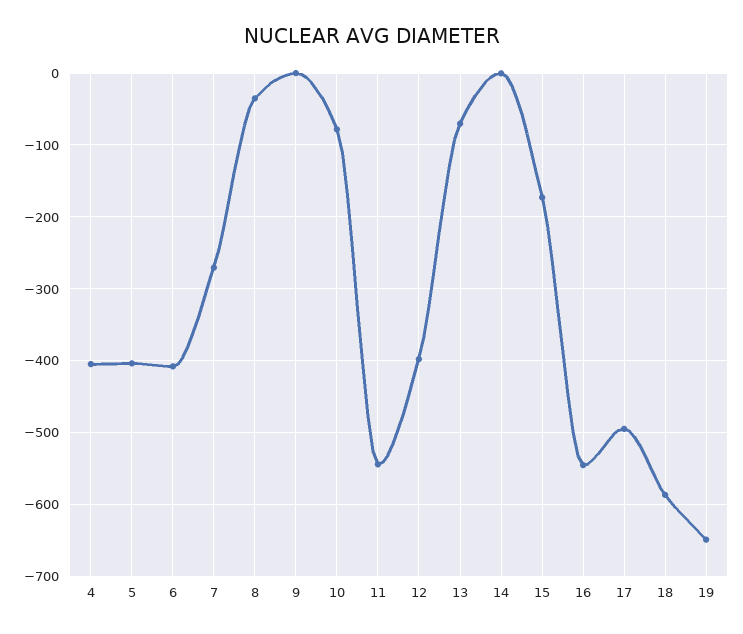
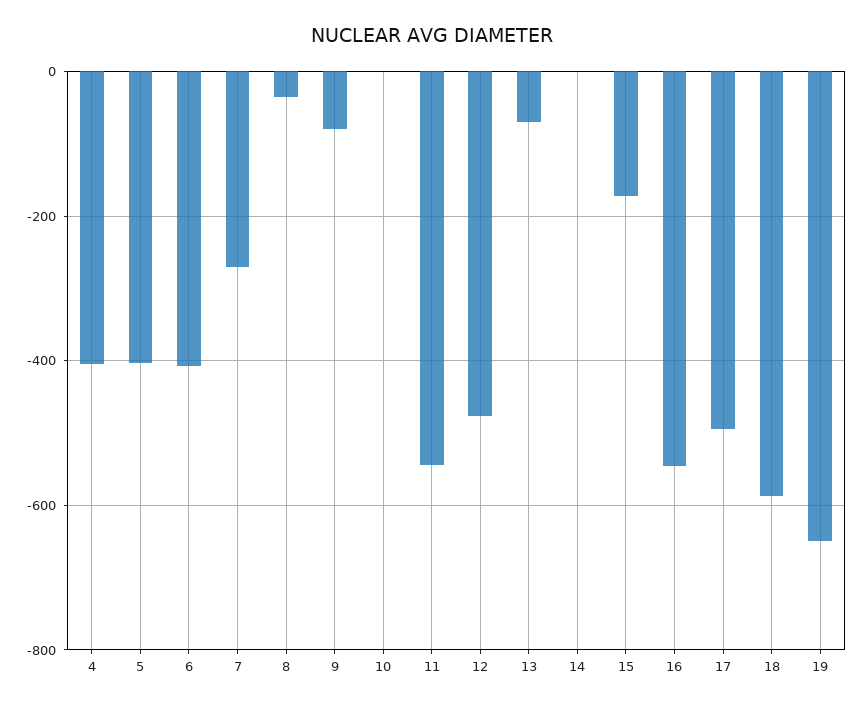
9: 0 -> -80
10: -80 -> 0
12: -400 -> -480

